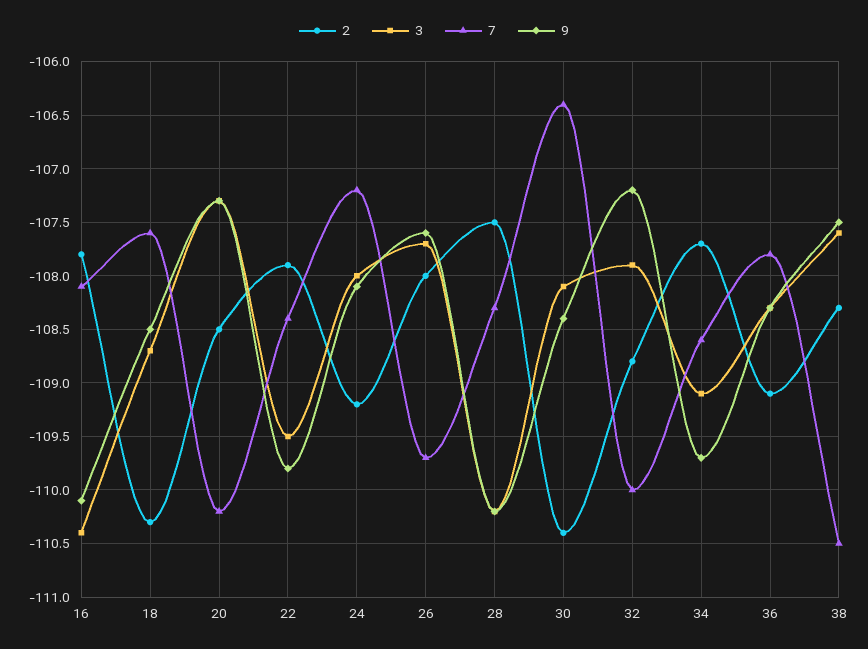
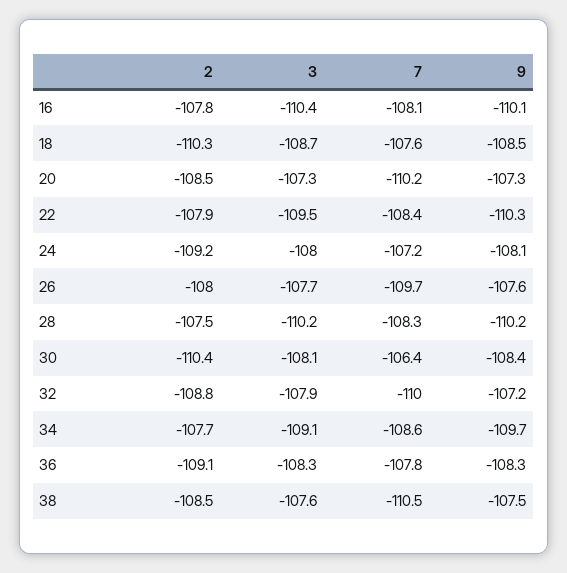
9, 22: -109.8 -> -110.3
2, 38: -108.3 -> -108.5

